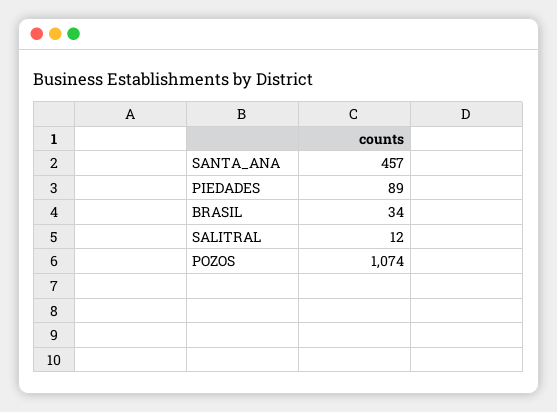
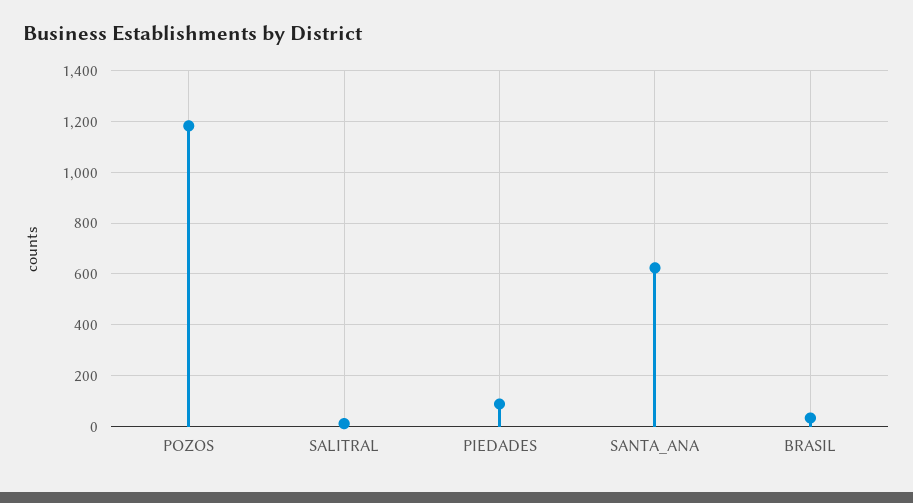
SANTA_ANA: 457 -> 625
POZOS: 1074 -> 1175

